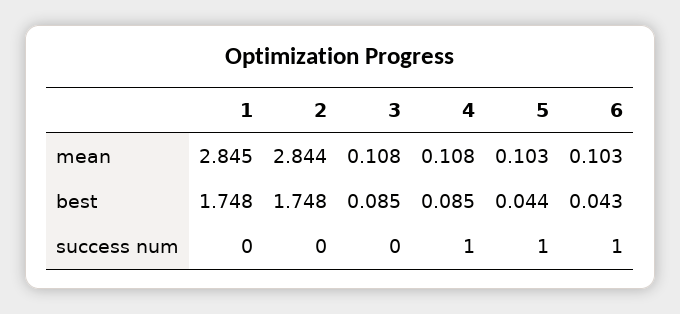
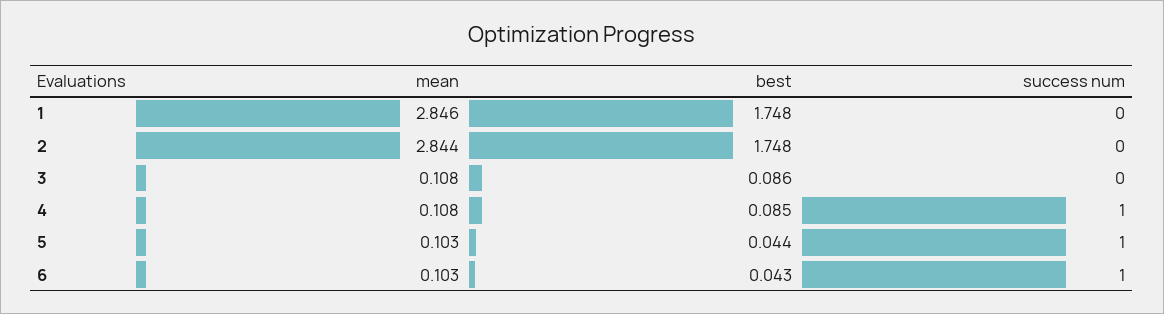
1, mean: 2.845 -> 2.846
3, best: 0.085 -> 0.086

